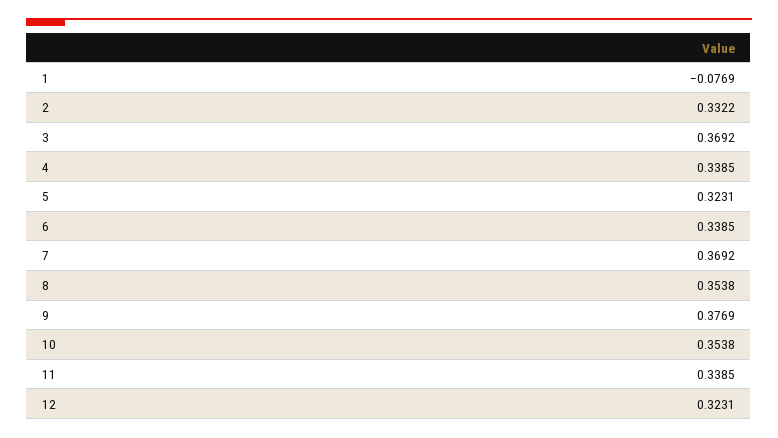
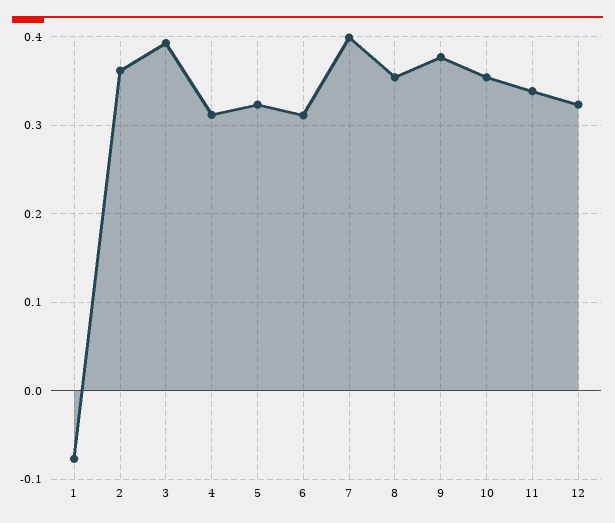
2: 0.3322 -> 0.36
3: 0.3692 -> 0.39
4: 0.3385 -> 0.31
6: 0.3385 -> 0.31
7: 0.3692 -> 0.4

